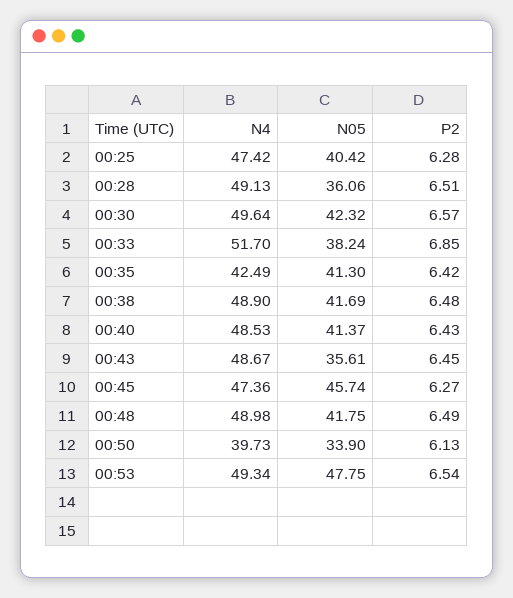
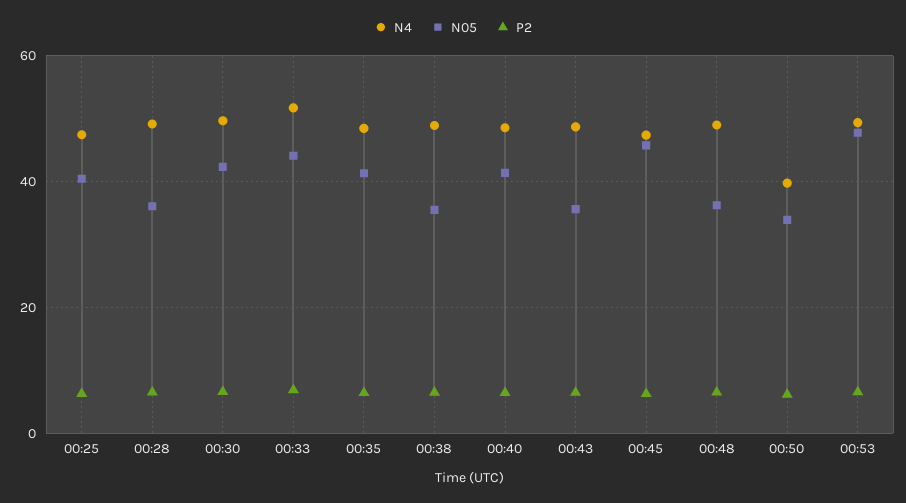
N05, 00:33: 38.24 -> 44
N4, 00:35: 42.49 -> 48
N05, 00:38: 41.69 -> 36
N05, 00:48: 41.75 -> 36

